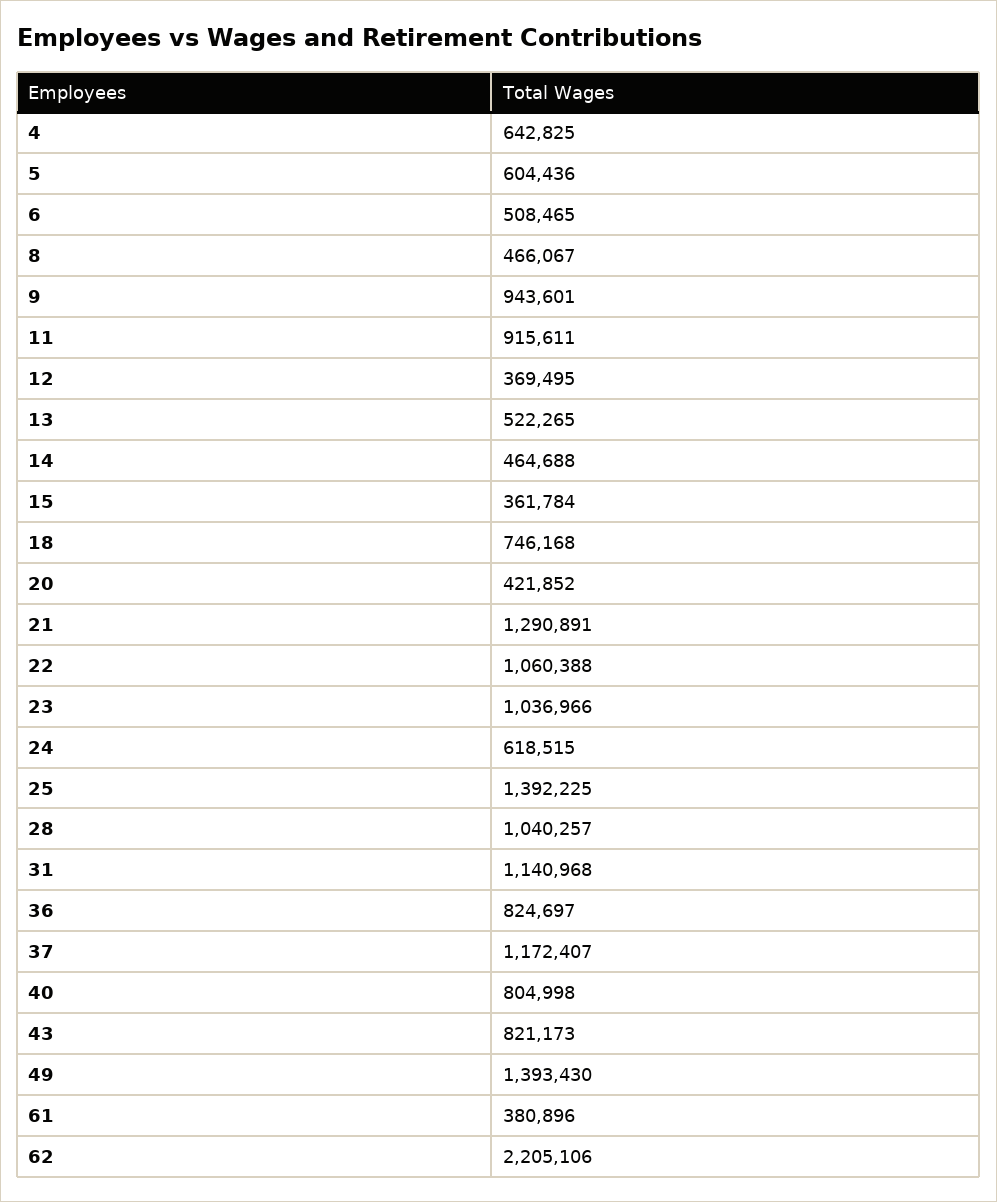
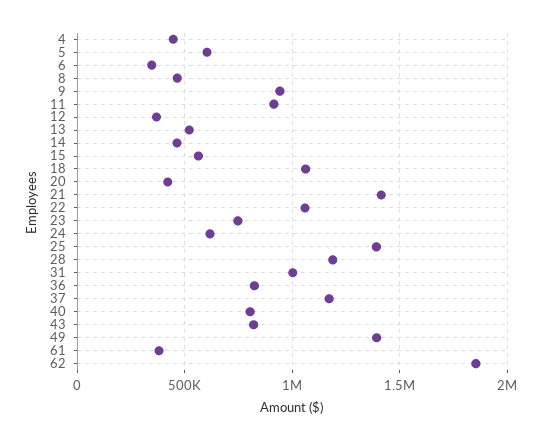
4: 642825 -> 450000
6: 508465 -> 350000
15: 361784 -> 550000
18: 746168 -> 1050000
21: 1290891 -> 1400000
23: 1036966 -> 750000
28: 1040257 -> 1200000
31: 1140968 -> 1000000
62: 2205106 -> 1850000

